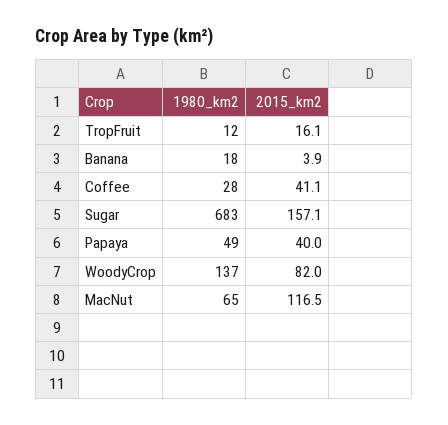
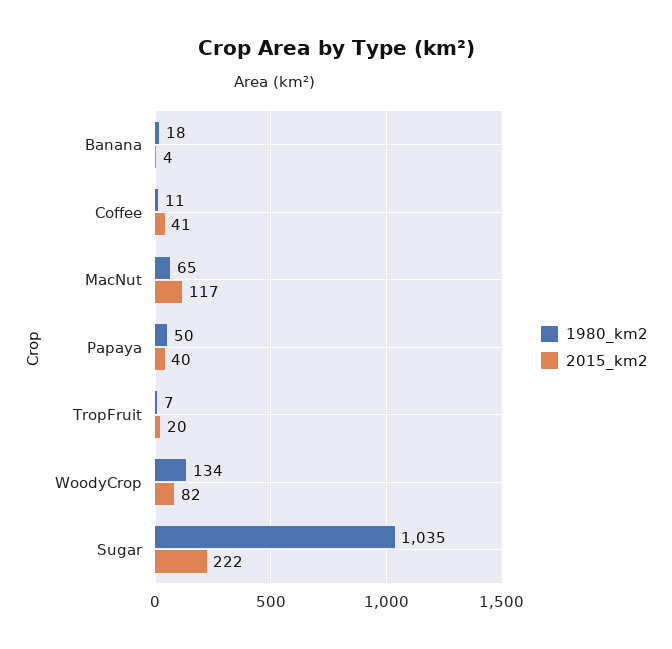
1980_km2, TropFruit: 12 -> 7
2015_km2, TropFruit: 16.1 -> 20
1980_km2, Coffee: 28 -> 11
1980_km2, Sugar: 683 -> 1035
2015_km2, Sugar: 157.1 -> 222
1980_km2, Papaya: 49 -> 50
1980_km2, WoodyCrop: 137 -> 134

